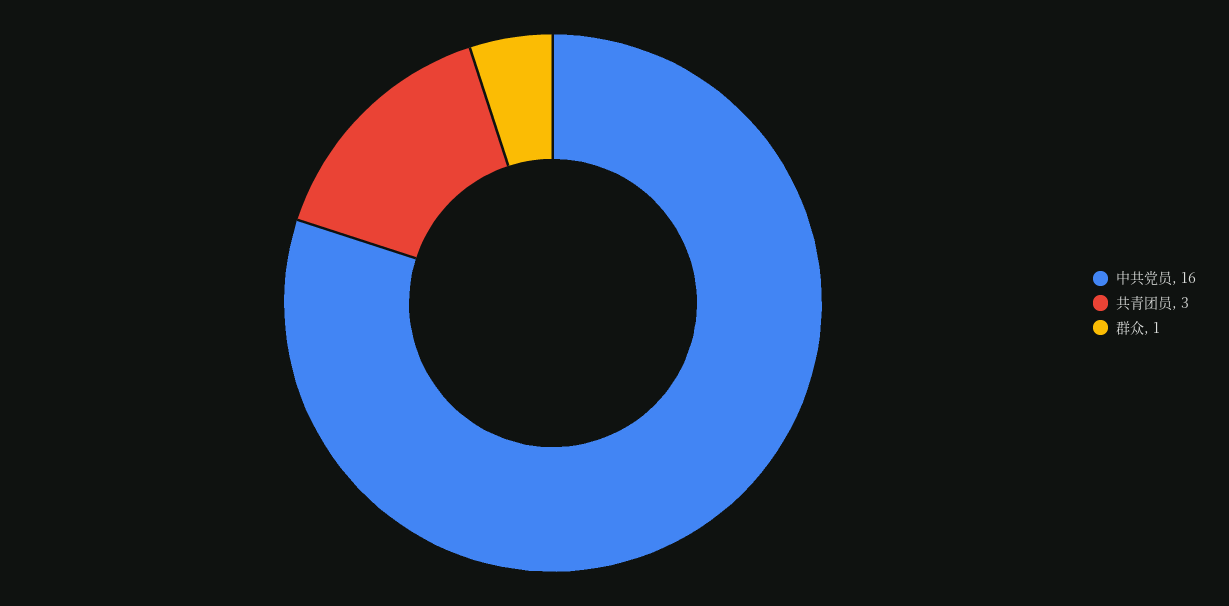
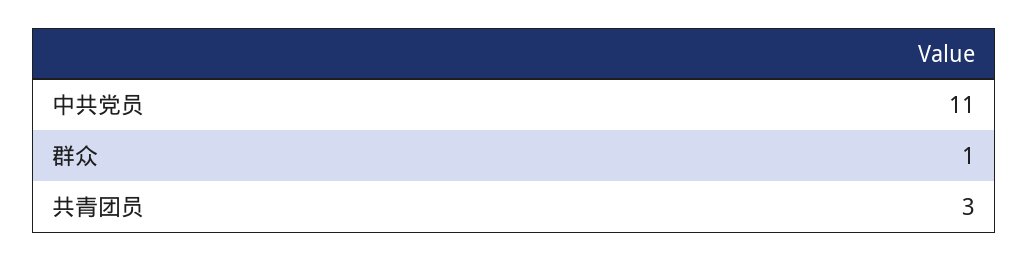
中共党员: 16 -> 11

